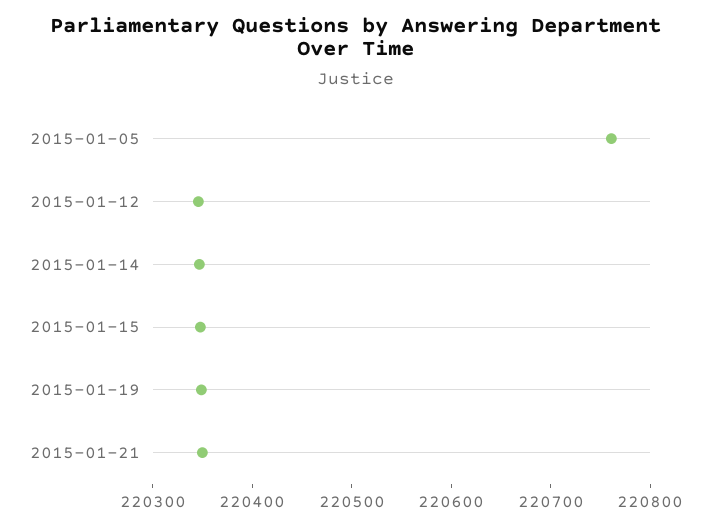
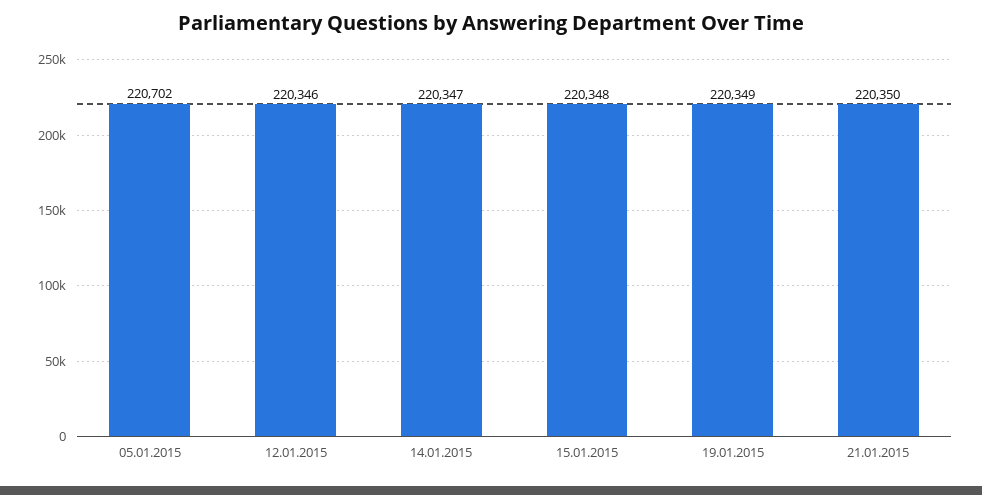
2015-01-05: 220760 -> 220702

